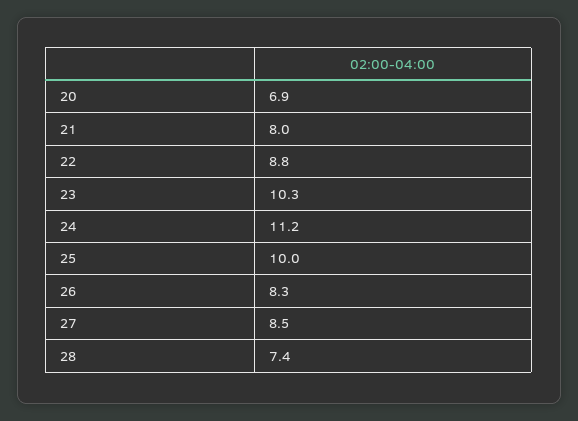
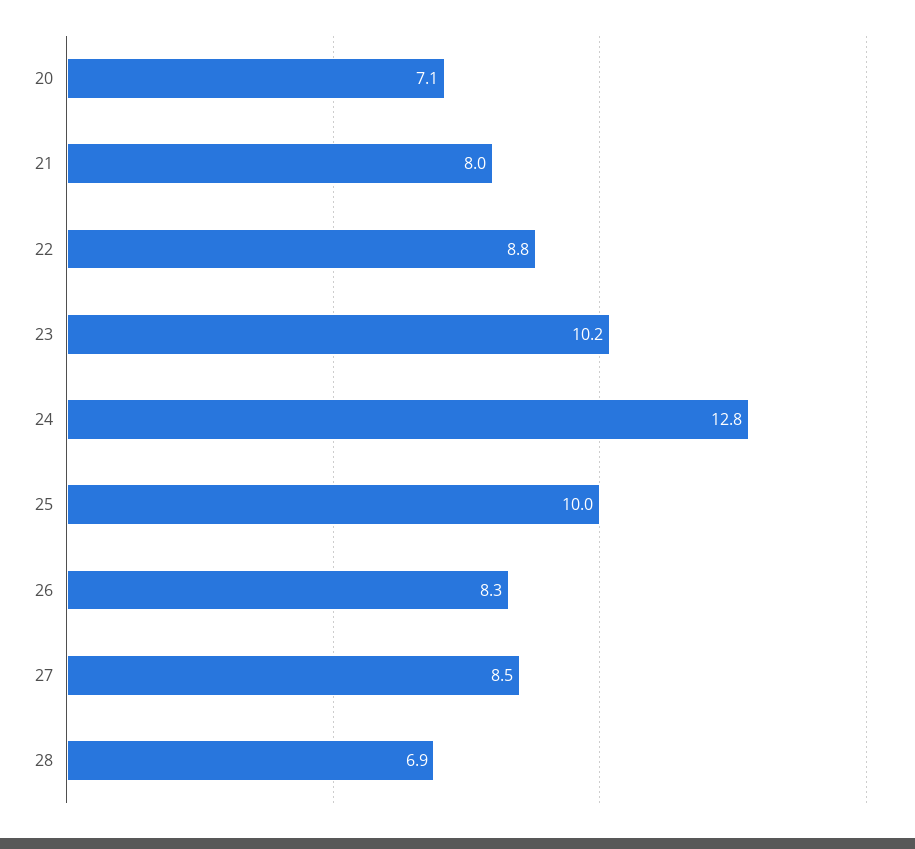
20: 6.9 -> 7.1
23: 10.3 -> 10.2
24: 11.2 -> 12.8
28: 7.4 -> 6.9

